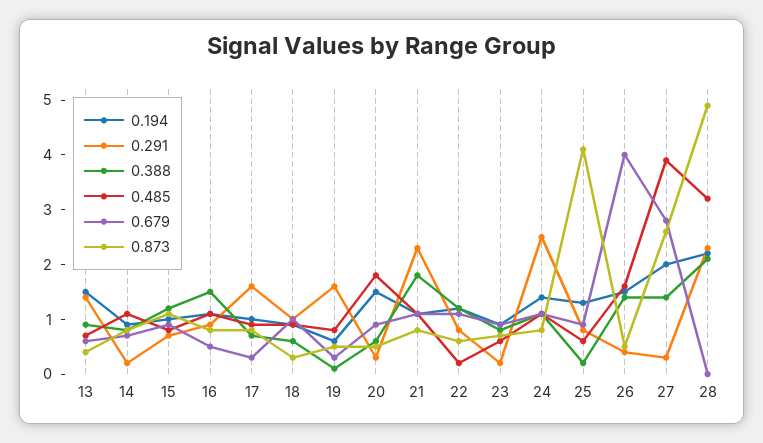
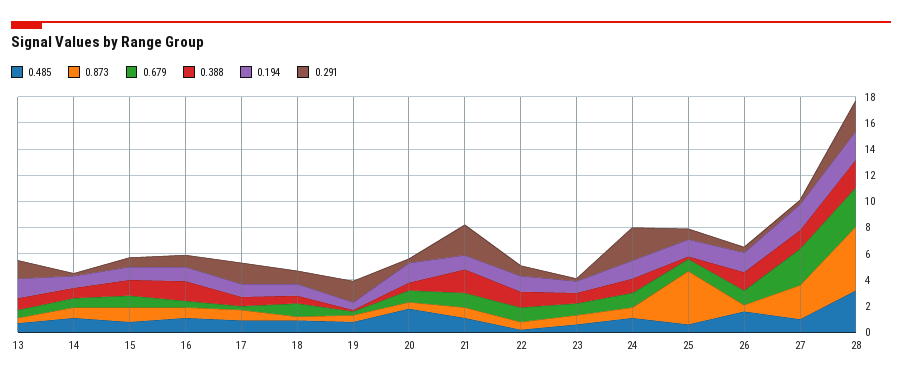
0.679, 26: 4 -> 1
0.485, 27: 4 -> 1
0.679, 28: 0 -> 3

